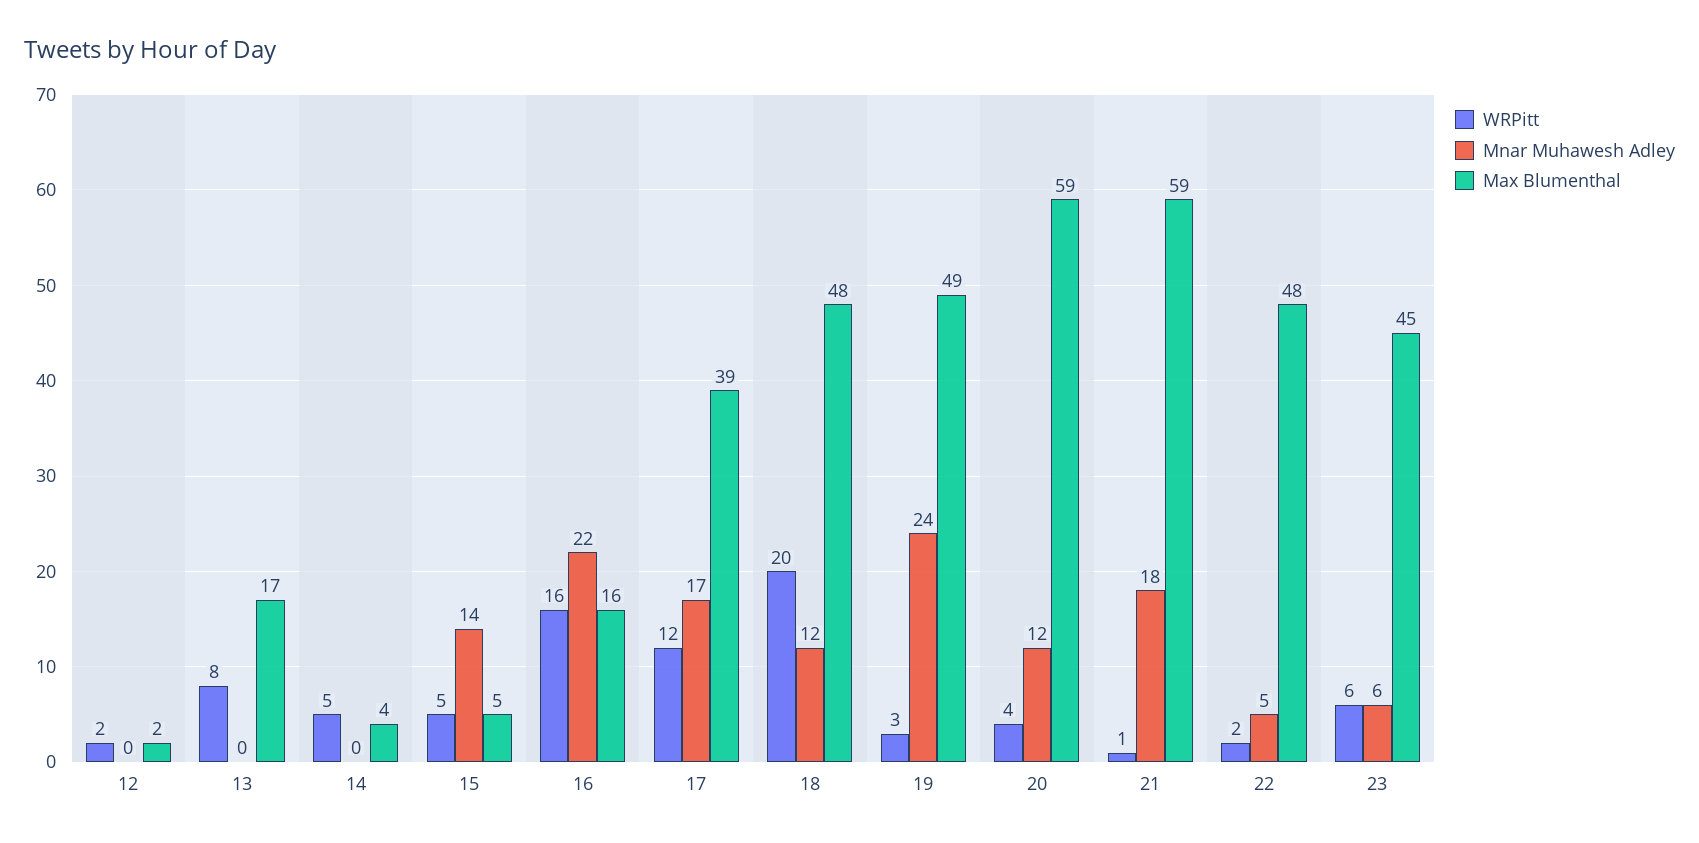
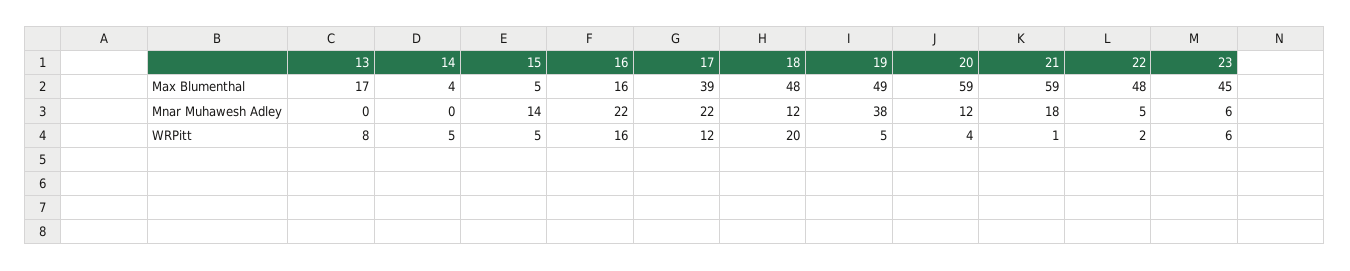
WRPitt, 12: 2 -> none
Mnar Muhawesh Adley, 12: 0 -> none
Max Blumenthal, 12: 2 -> none
Mnar Muhawesh Adley, 17: 17 -> 22
WRPitt, 19: 3 -> 5
Mnar Muhawesh Adley, 19: 24 -> 38

